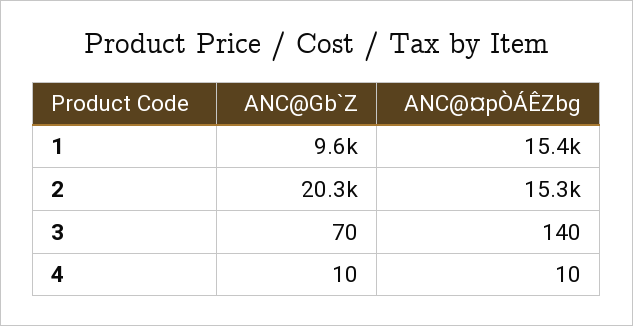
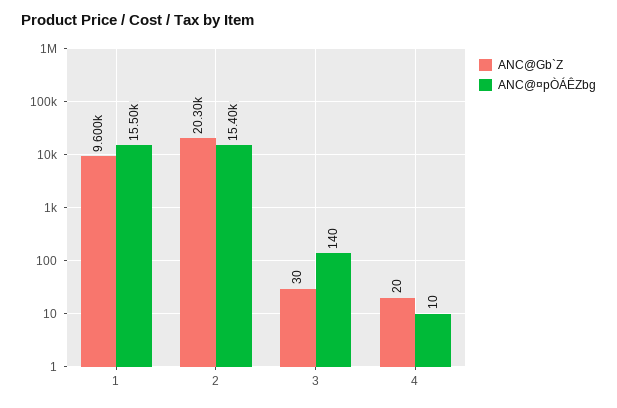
ANC@¤pÒÁÊZbg, 1: 15400 -> 15500
ANC@¤pÒÁÊZbg, 2: 15300 -> 15400
ANC@Gb`Z, 3: 70 -> 30
ANC@Gb`Z, 4: 10 -> 20

